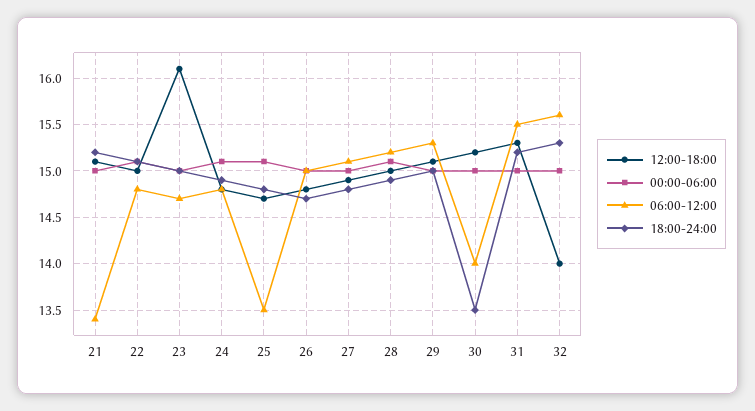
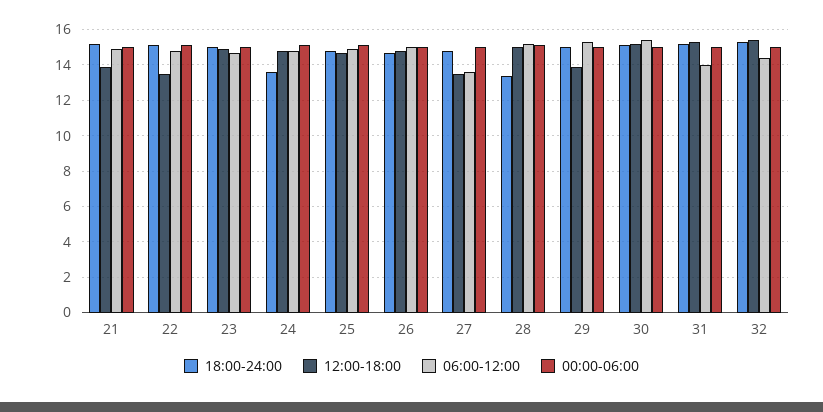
12:00-18:00, 21: 15.1 -> 14
06:00-12:00, 21: 13.4 -> 15
12:00-18:00, 22: 15 -> 13.5
12:00-18:00, 23: 16.1 -> 15
18:00-24:00, 24: 14.9 -> 13.5
06:00-12:00, 25: 13.5 -> 15
12:00-18:00, 27: 14.9 -> 13.5
06:00-12:00, 27: 15.1 -> 13.5
18:00-24:00, 28: 14.9 -> 13.5
12:00-18:00, 29: 15.1 -> 14
06:00-12:00, 30: 14 -> 15.5
18:00-24:00, 30: 13.5 -> 15
06:00-12:00, 31: 15.5 -> 14
12:00-18:00, 32: 14 -> 15.5
06:00-12:00, 32: 15.6 -> 14.5

